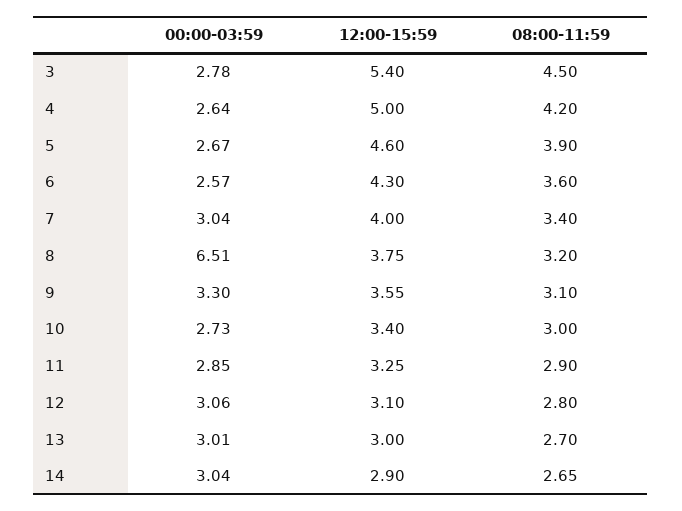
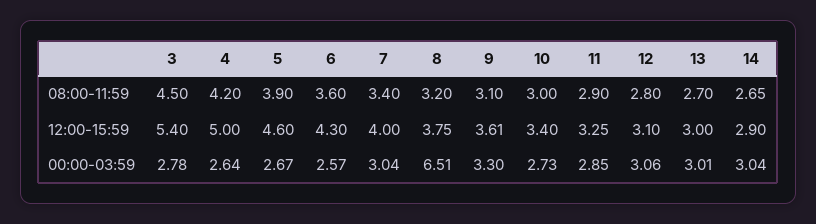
12:00-15:59, 9: 3.55 -> 3.61

